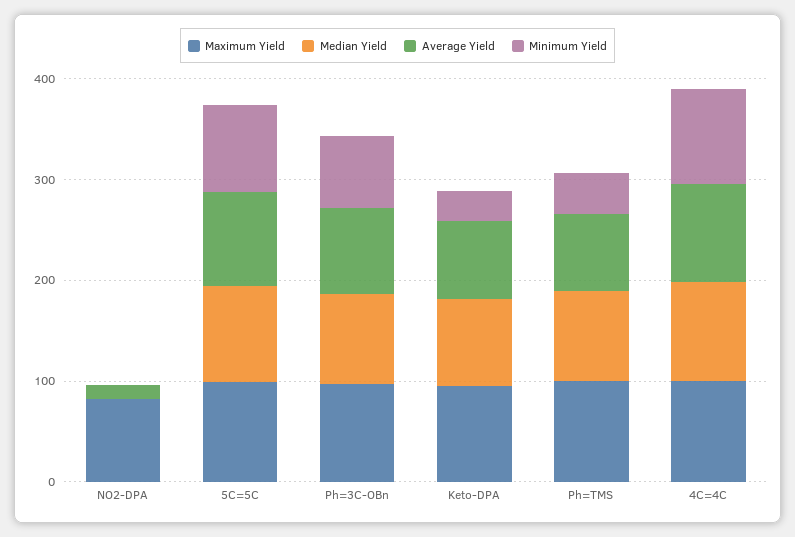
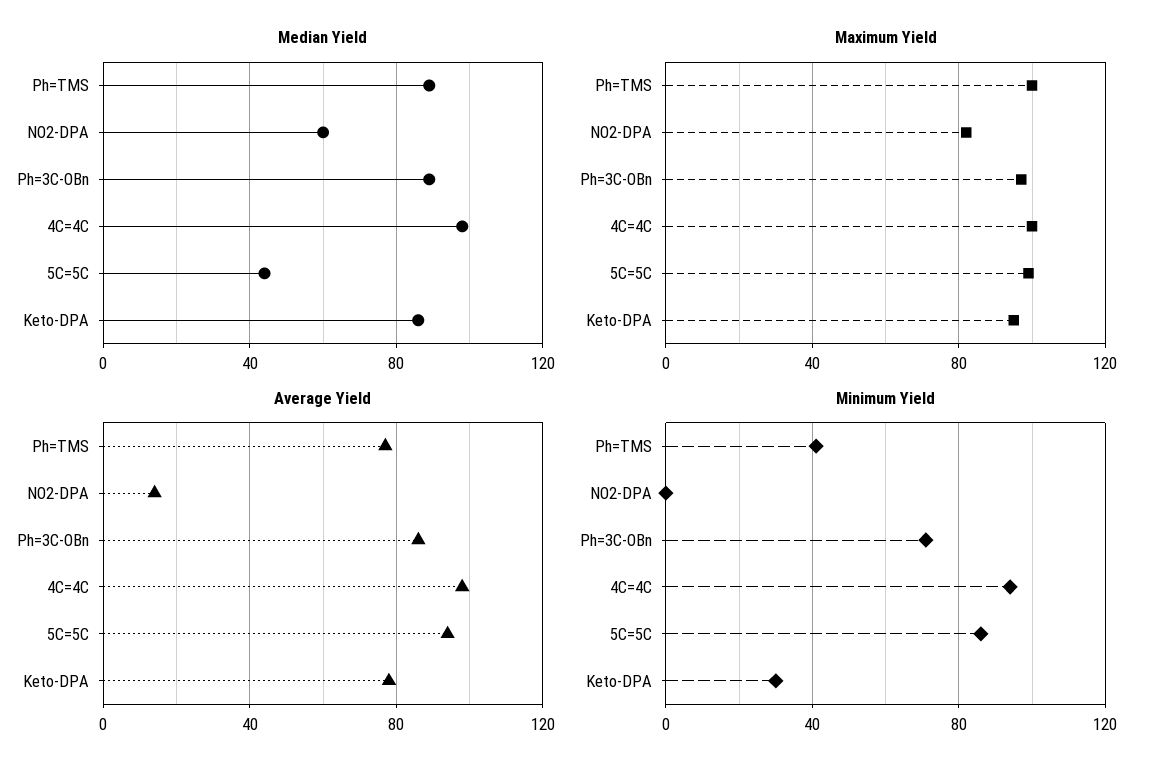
Median Yield, NO2-DPA: 0 -> 60
Median Yield, 5C=5C: 100 -> 45

